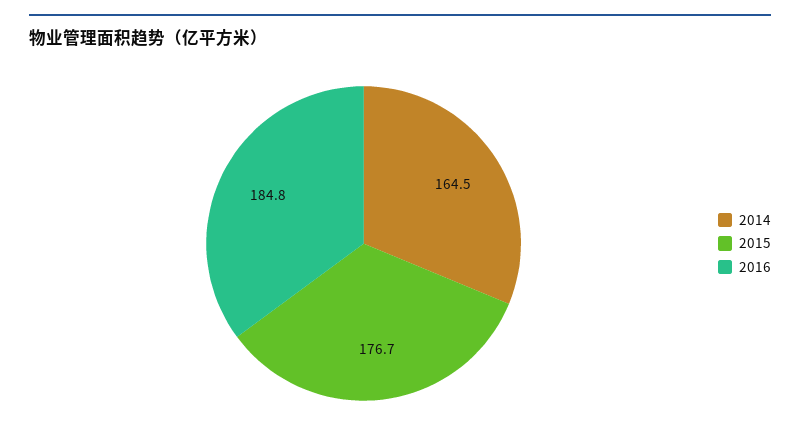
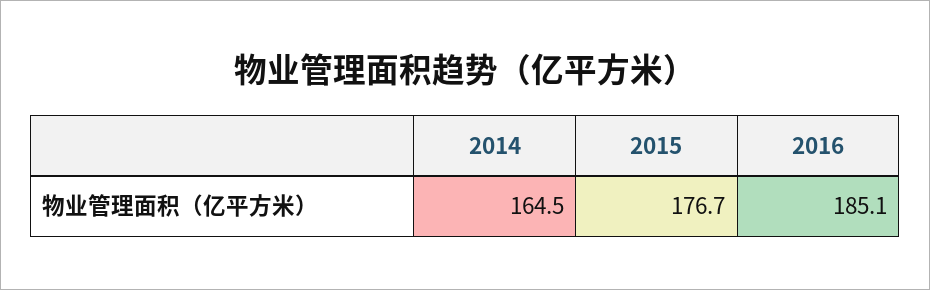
2016: 184.8 -> 185.1

